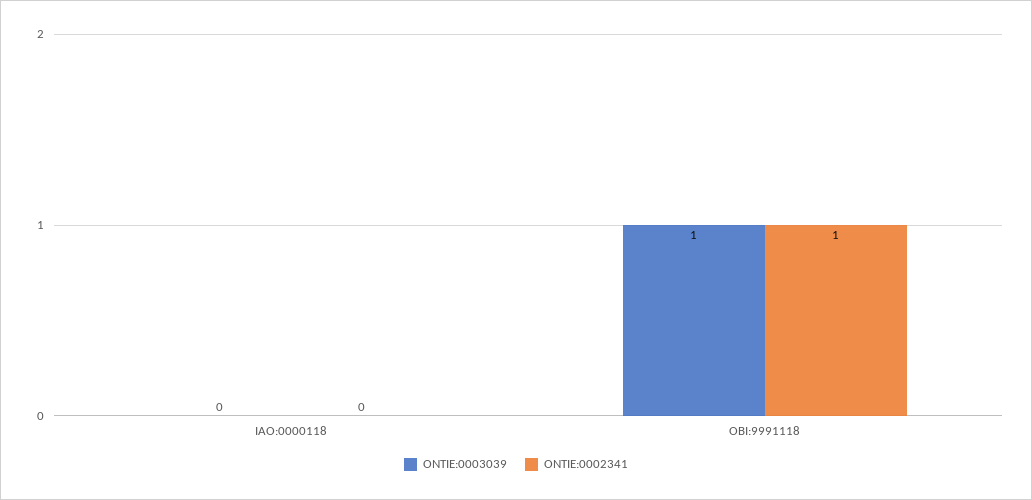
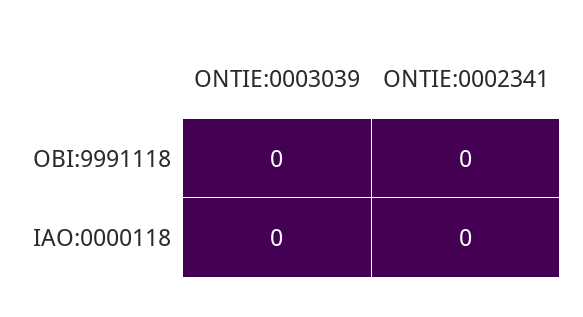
ONTIE:0003039, OBI:9991118: 1 -> 0
ONTIE:0002341, OBI:9991118: 1 -> 0

